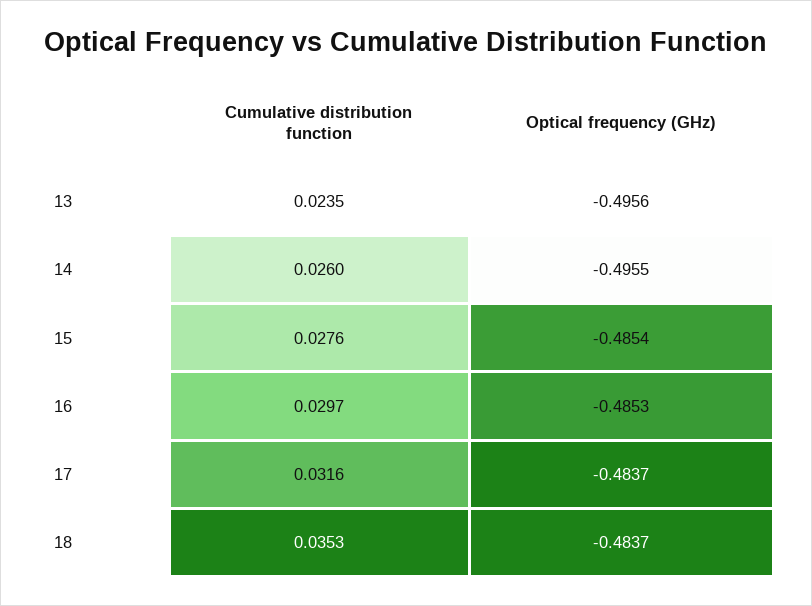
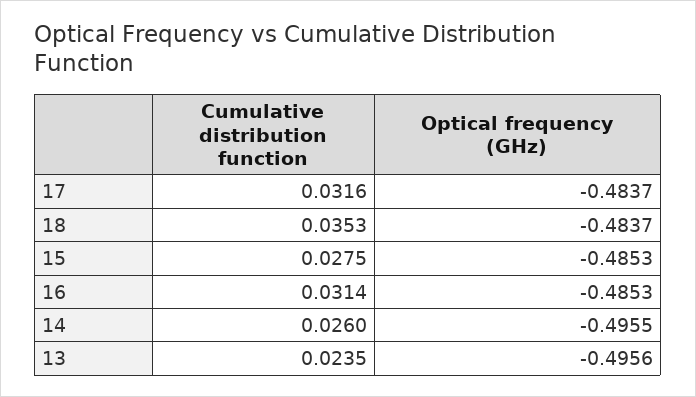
Cumulative distribution function, 15: 0.0276 -> 0.0275
Optical frequency (GHz), 15: -0.4854 -> -0.4853
Cumulative distribution function, 16: 0.0297 -> 0.0314

